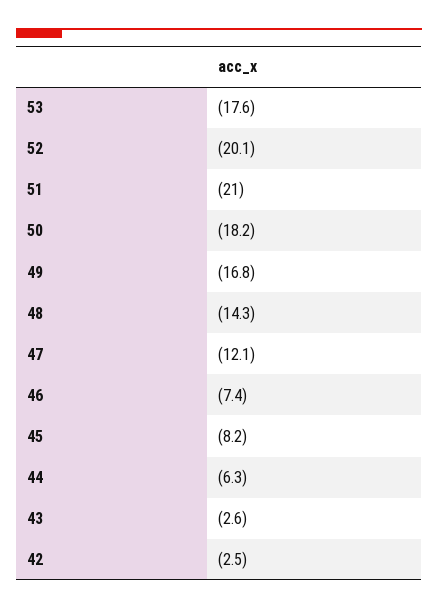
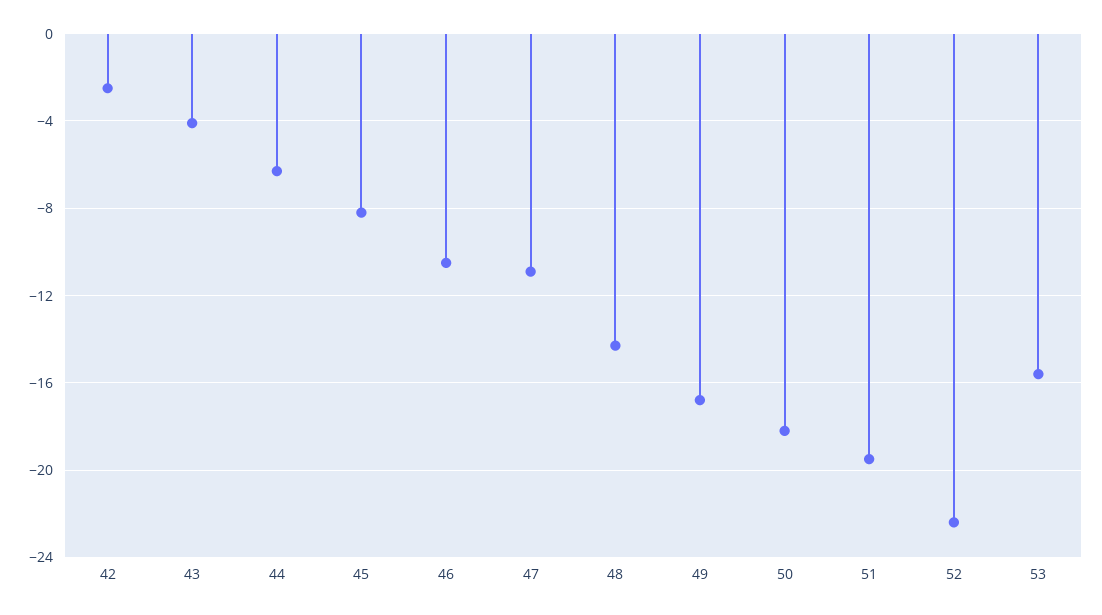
53: -17.6 -> -15.5
52: -20.1 -> -22.5
51: -21 -> -19.5
47: -12.1 -> -11
46: -7.4 -> -10.5
43: -2.6 -> -4

